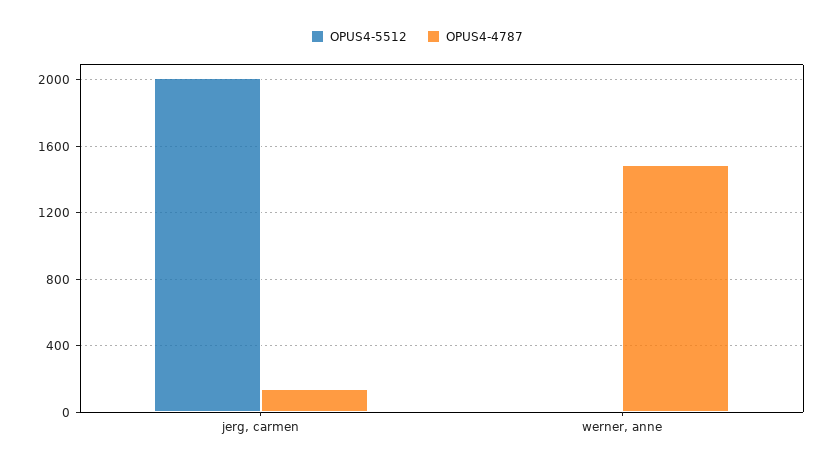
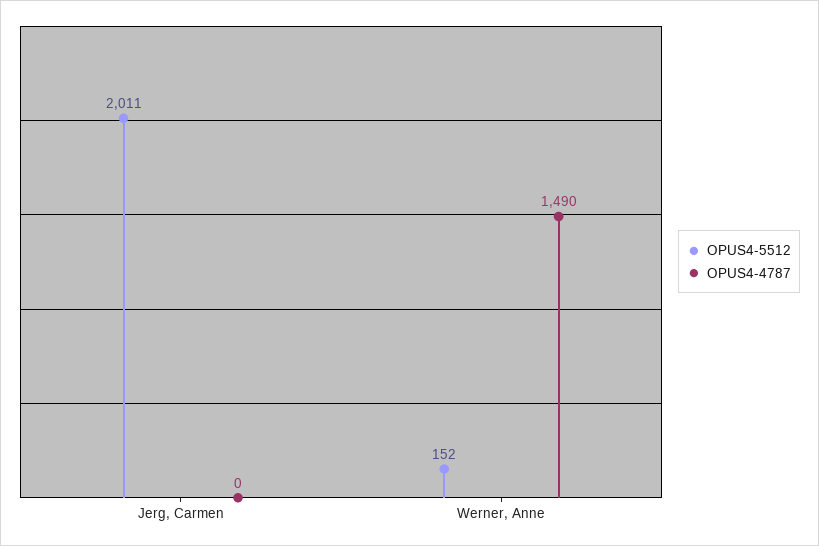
OPUS4-4787, jerg, carmen: 150 -> 0
OPUS4-5512, werner, anne: 0 -> 152

